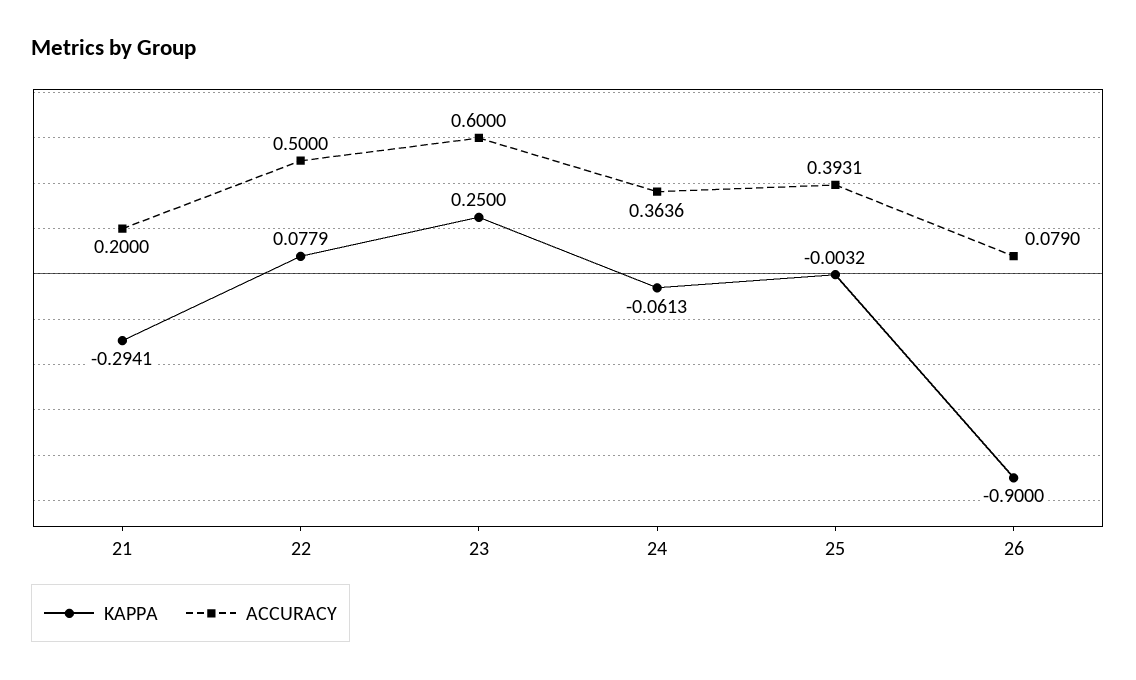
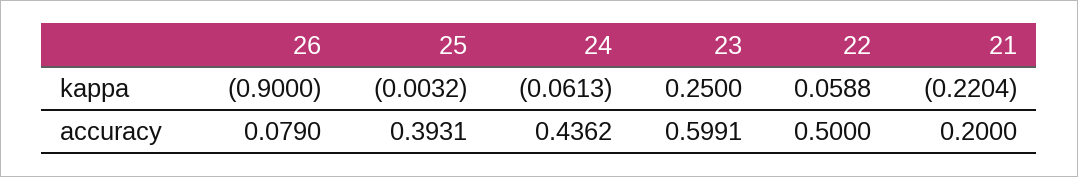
KAPPA, 21: -0.2941 -> -0.2204
KAPPA, 22: 0.0779 -> 0.0588
ACCURACY, 23: 0.6 -> 0.5991
ACCURACY, 24: 0.3636 -> 0.4362

